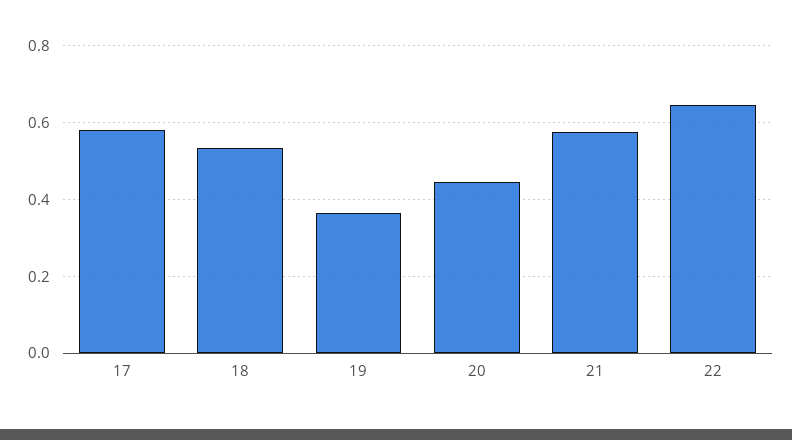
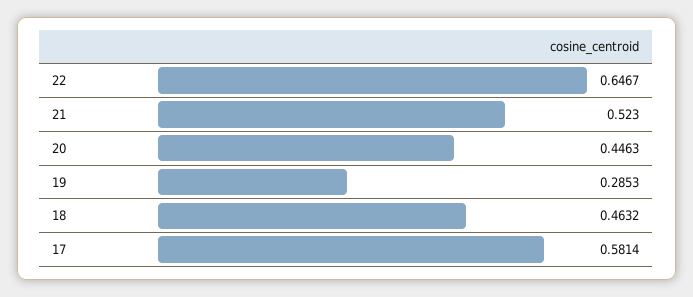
18: 0.54 -> 0.4632
19: 0.36 -> 0.2853
21: 0.58 -> 0.523

